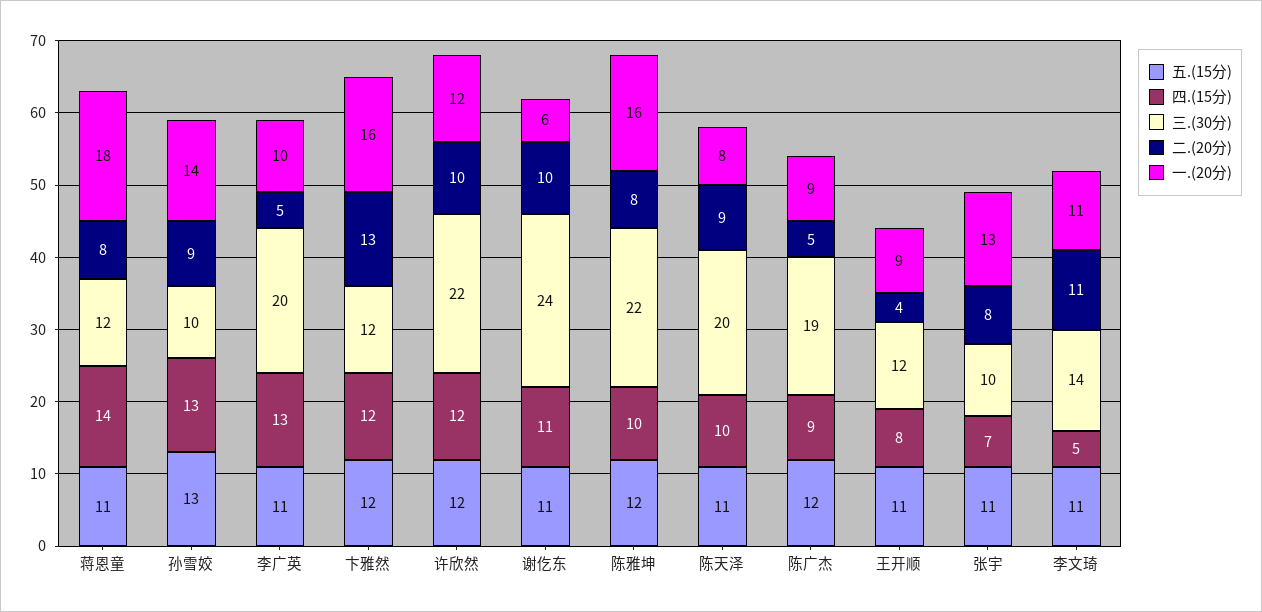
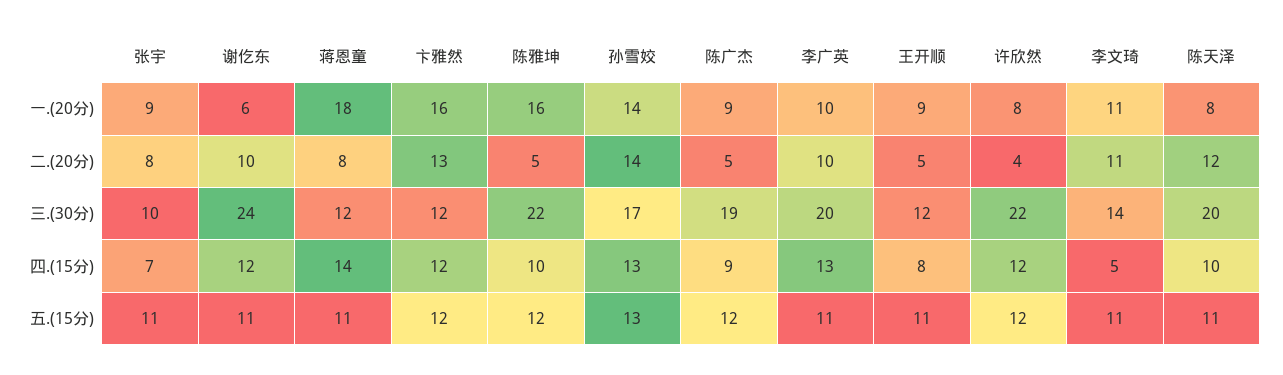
三.(30分), 孙雪姣: 10 -> 17
二.(20分), 孙雪姣: 9 -> 14
二.(20分), 李广英: 5 -> 10
二.(20分), 许欣然: 10 -> 4
一.(20分), 许欣然: 12 -> 8
四.(15分), 谢仡东: 11 -> 12
二.(20分), 陈雅坤: 8 -> 5
二.(20分), 陈天泽: 9 -> 12
二.(20分), 王开顺: 4 -> 5
一.(20分), 张宇: 13 -> 9

